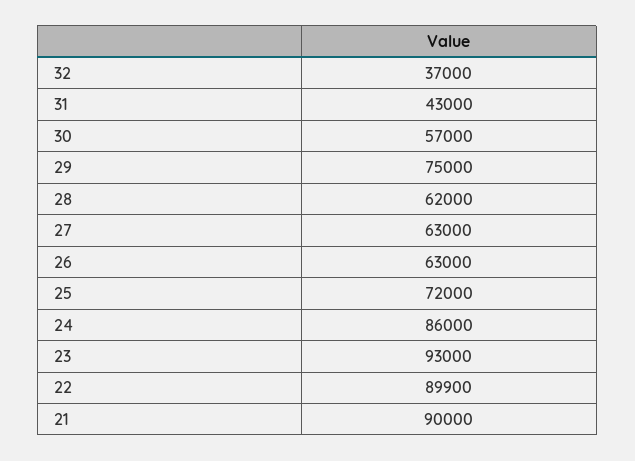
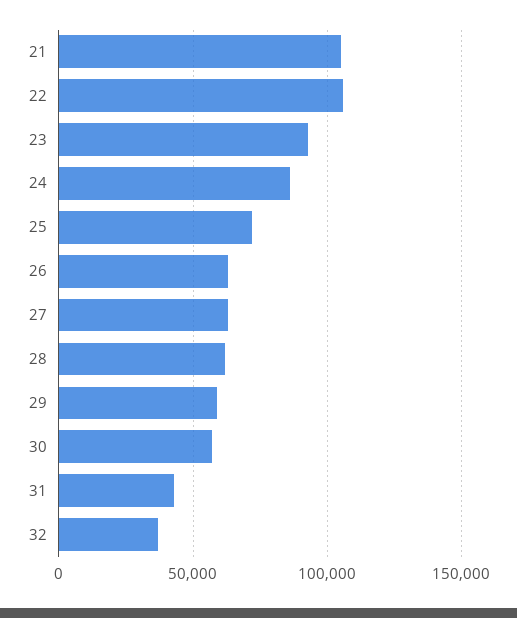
29: 75000 -> 60000
22: 89900 -> 105000
21: 90000 -> 105000

